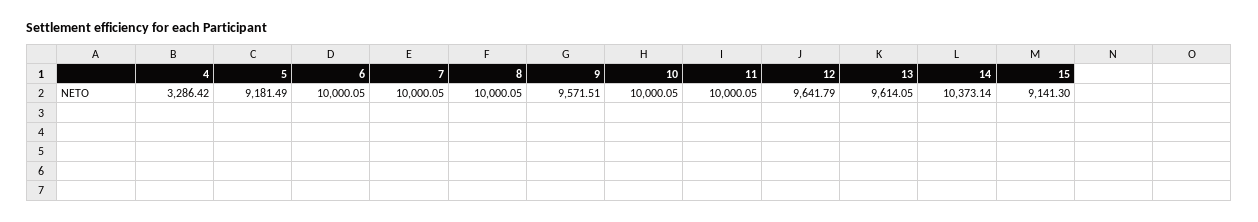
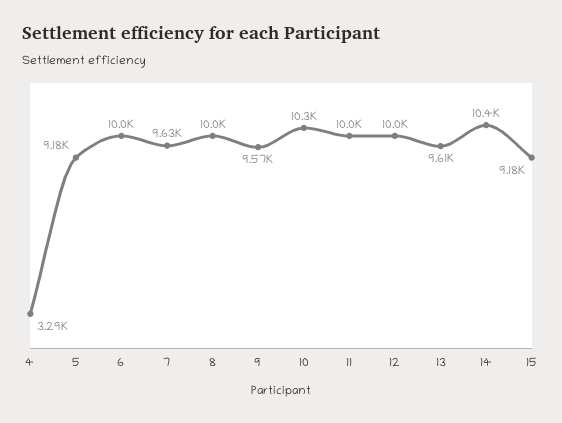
7: 10000.05 -> 9630
10: 10000.05 -> 10300
12: 9641.79 -> 10000
15: 9141.3 -> 9180

